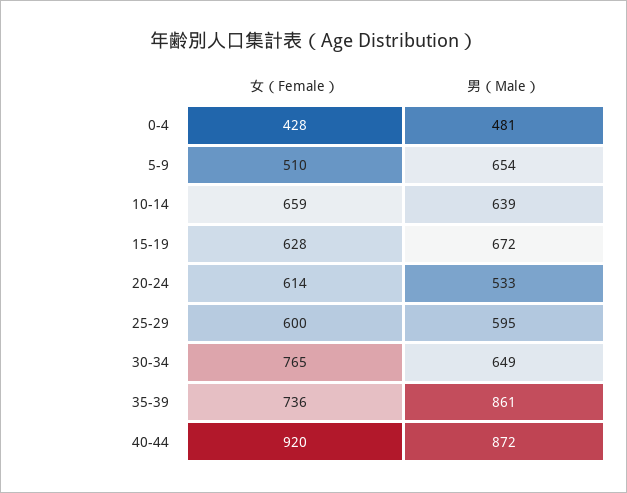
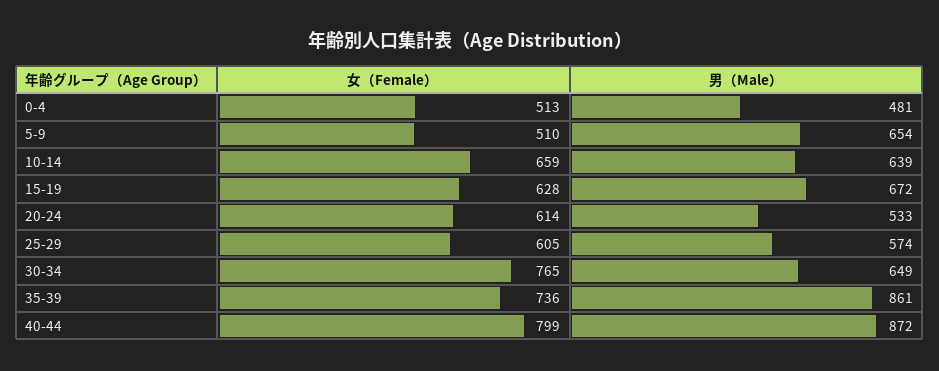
女（Female）, 0-4: 428 -> 513
女（Female）, 25-29: 600 -> 605
男（Male）, 25-29: 595 -> 574
女（Female）, 40-44: 920 -> 799

